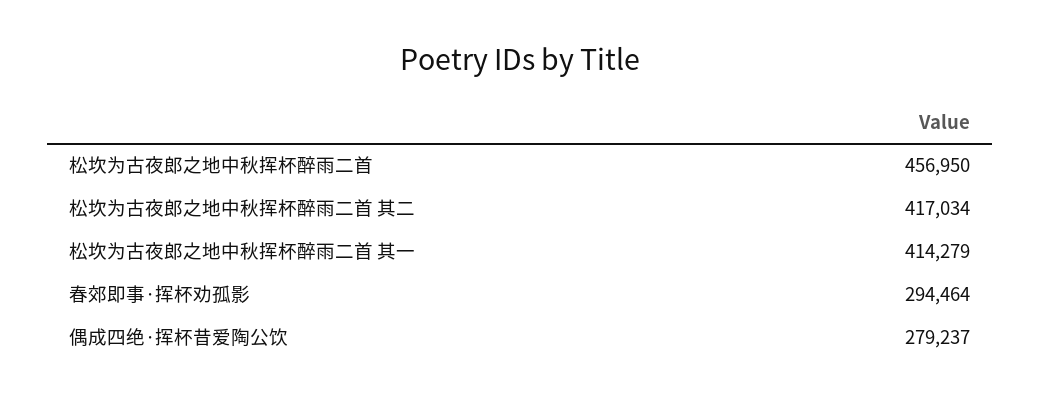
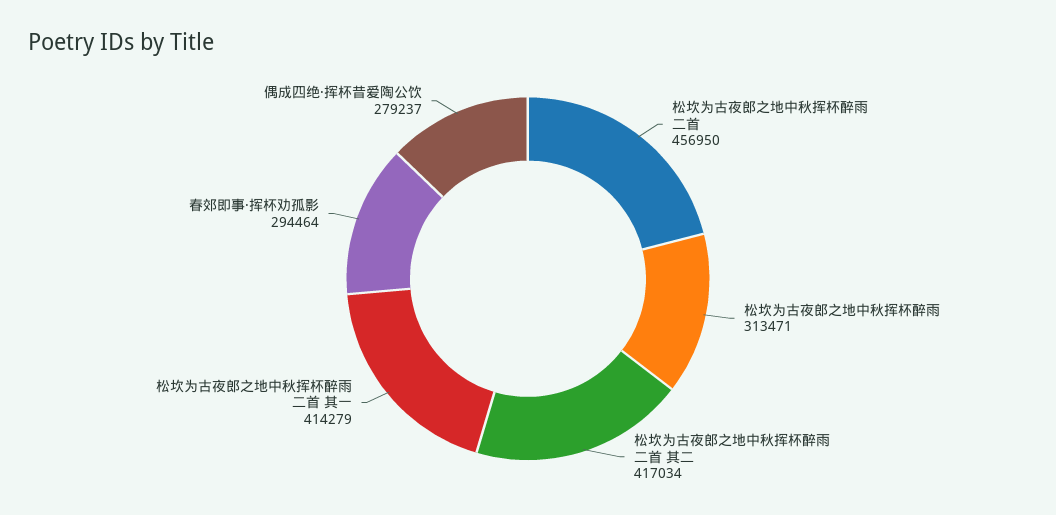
松坎为古夜郎之地中秋挥杯醉雨: none -> 313471

